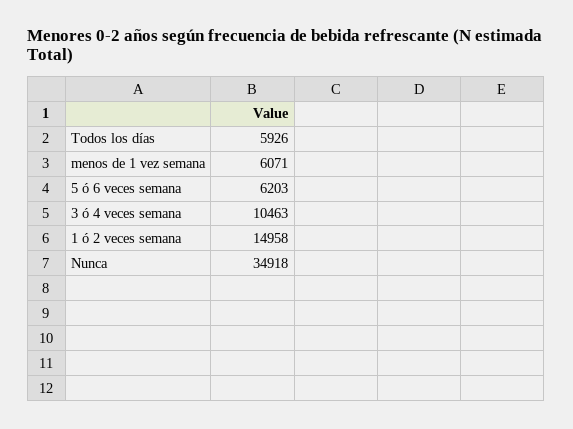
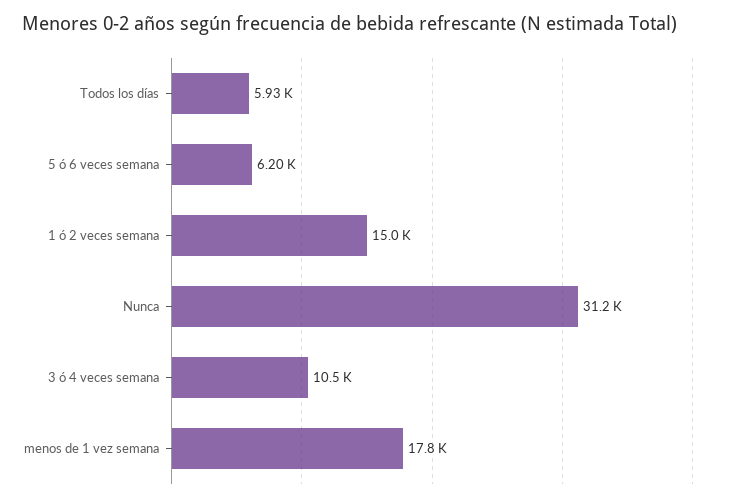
menos de 1 vez semana: 6071 -> 17800
Nunca: 34918 -> 31200

